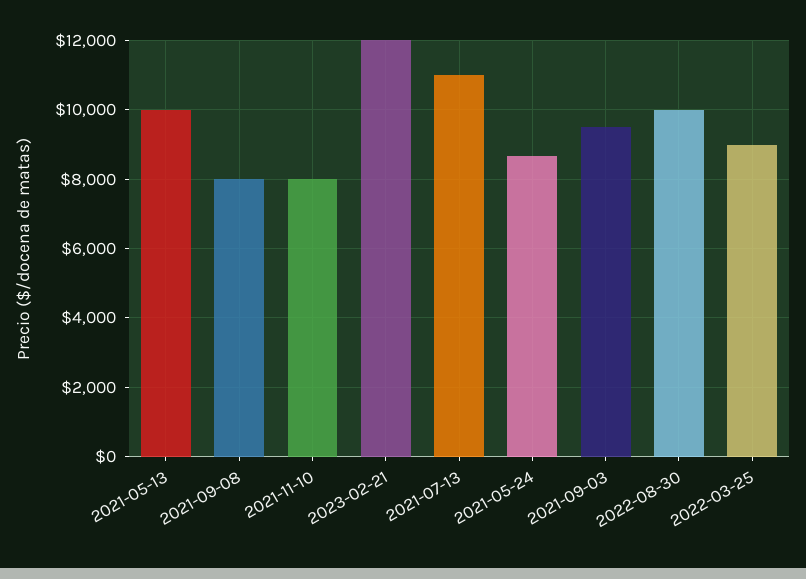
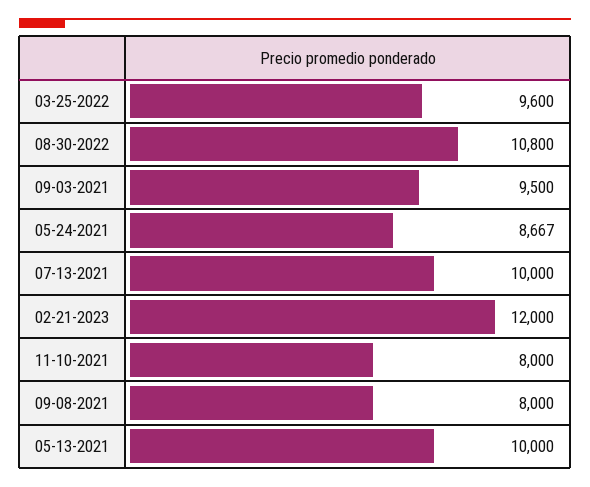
2021-07-13: 11000 -> 10000
2022-08-30: 10000 -> 10800
2022-03-25: 9000 -> 9600

